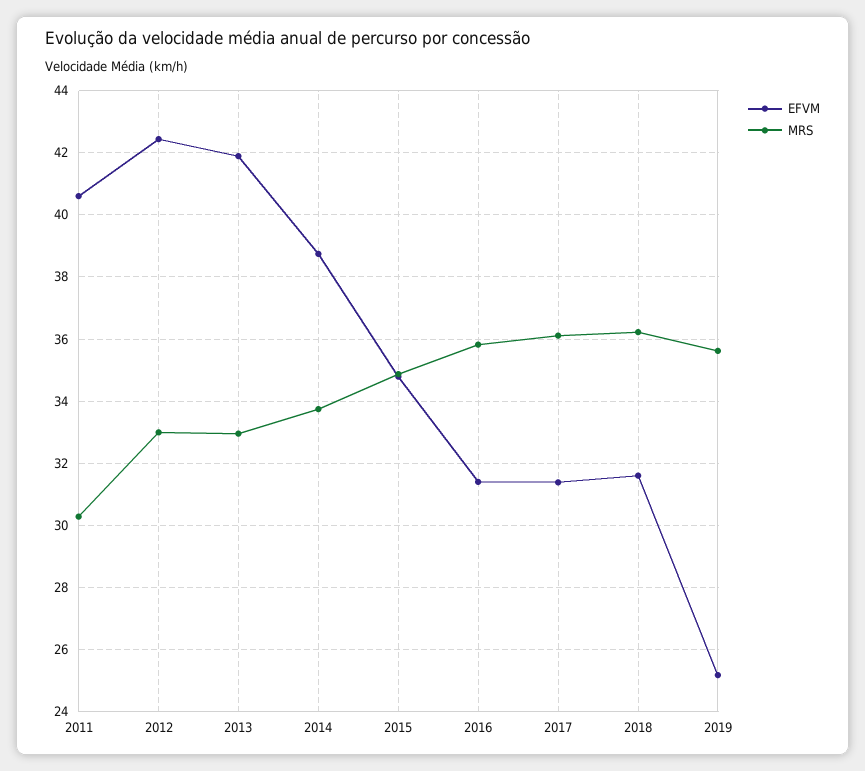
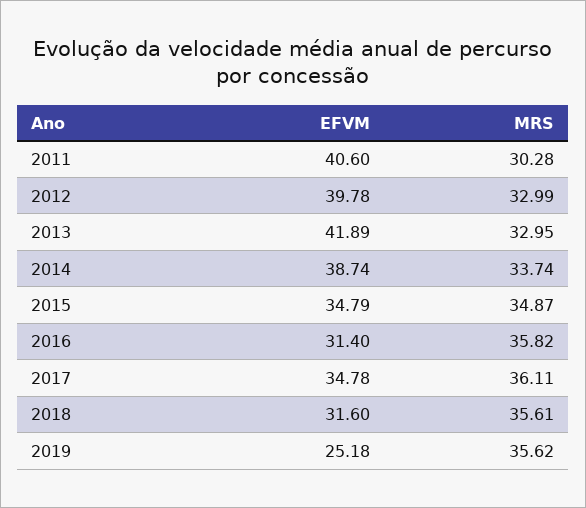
EFVM, 2012: 42.4 -> 39.78
EFVM, 2017: 31.4 -> 34.78
MRS, 2018: 36.2 -> 35.61

